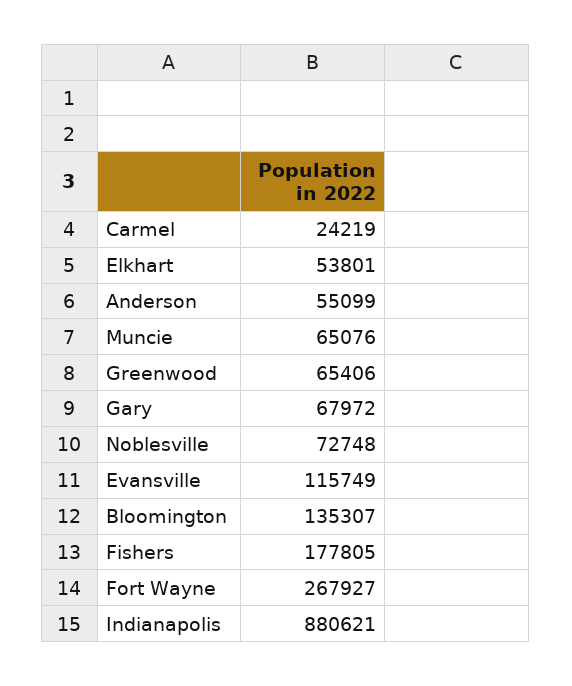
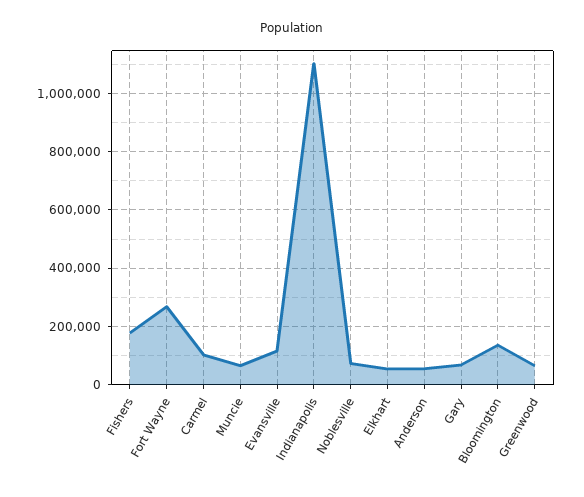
Carmel: 24219 -> 100000
Indianapolis: 880621 -> 1100000

